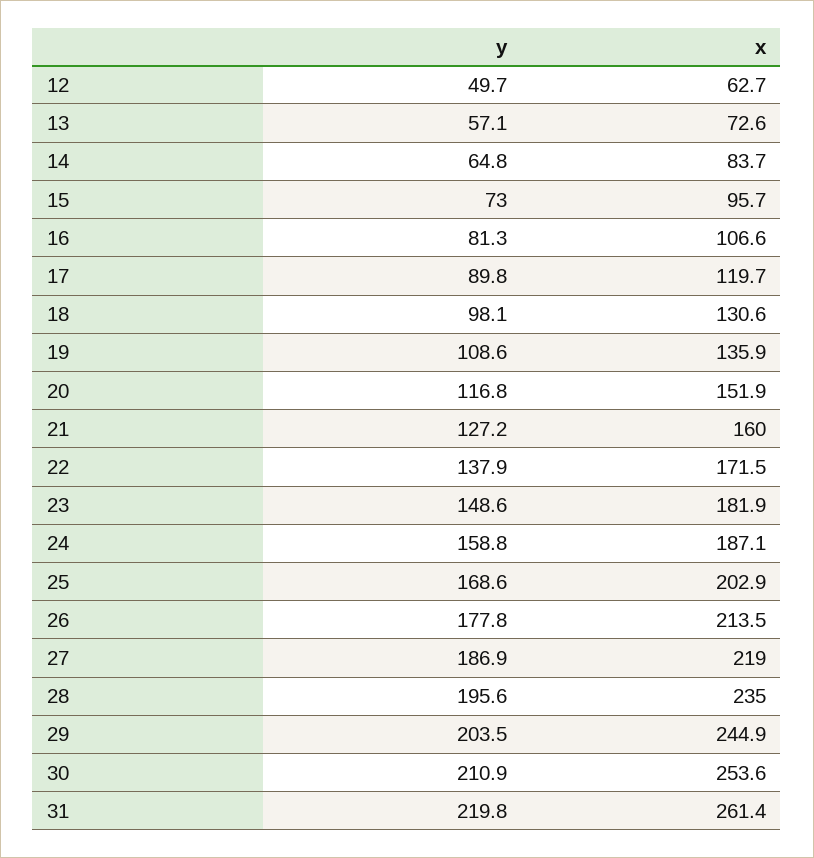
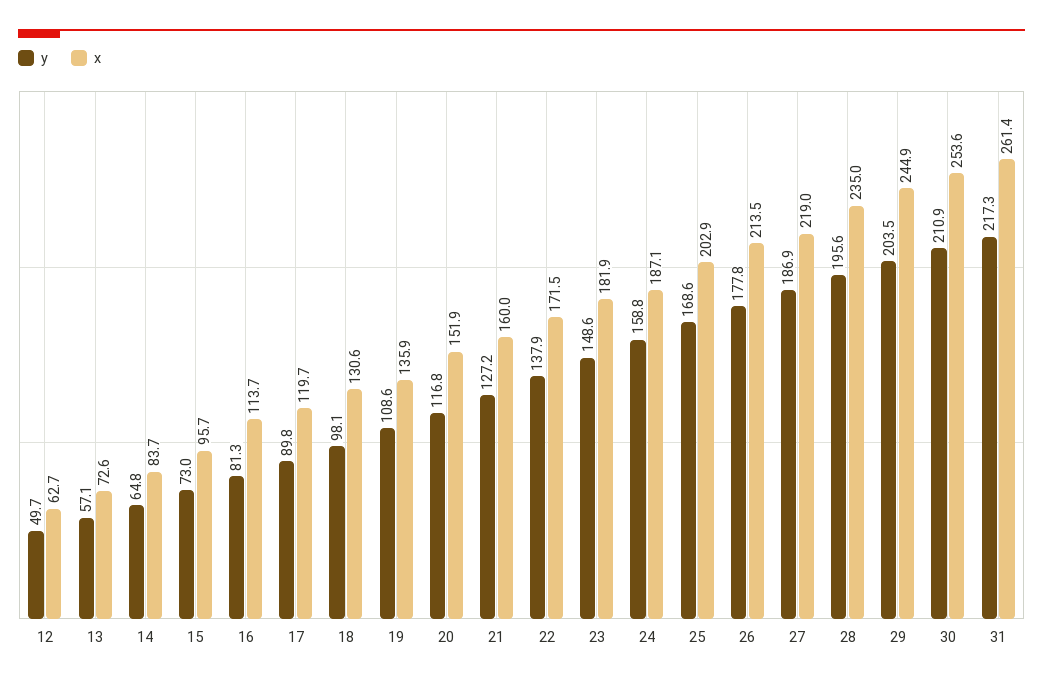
x, 16: 106.6 -> 113.7
y, 31: 219.8 -> 217.3

